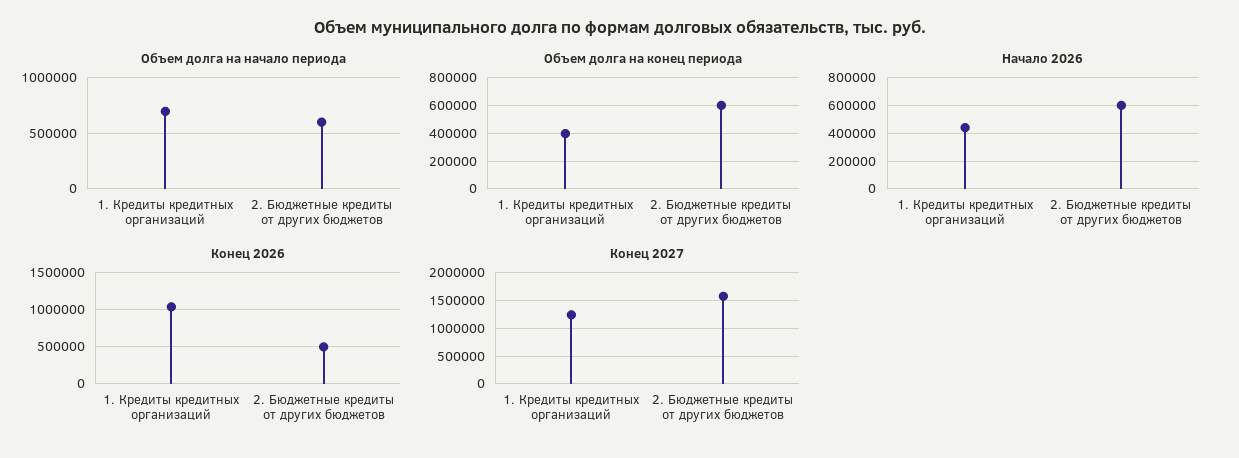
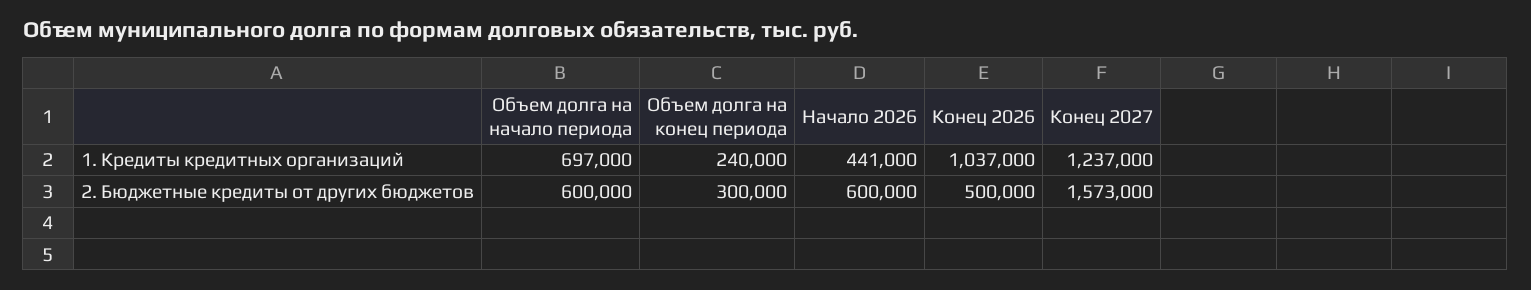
Объем долга на конец периода, 1. Кредиты кредитных организаций: 400000 -> 240000
Объем долга на конец периода, 2. Бюджетные кредиты от других бюджетов: 600000 -> 300000

